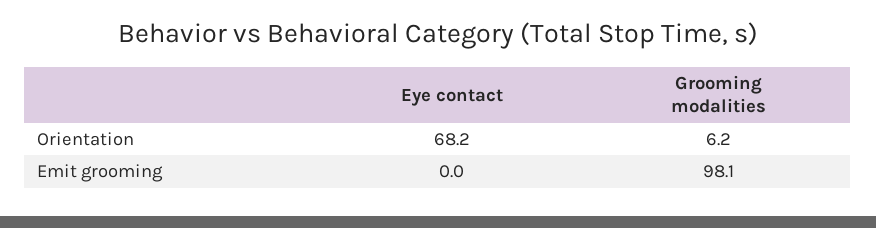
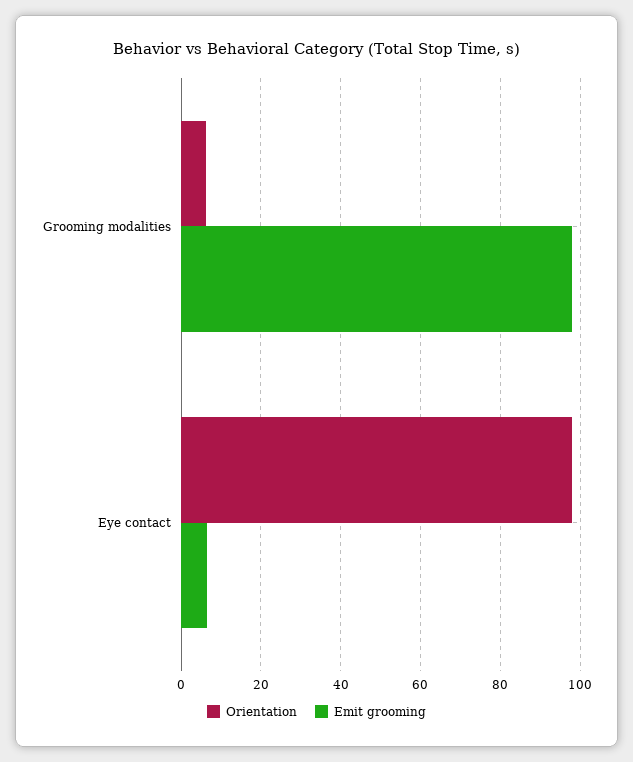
Orientation, Eye contact: 68.2 -> 98
Emit grooming, Eye contact: 0 -> 6

